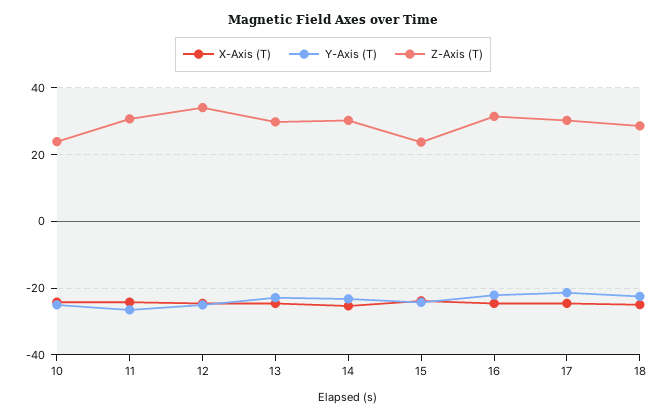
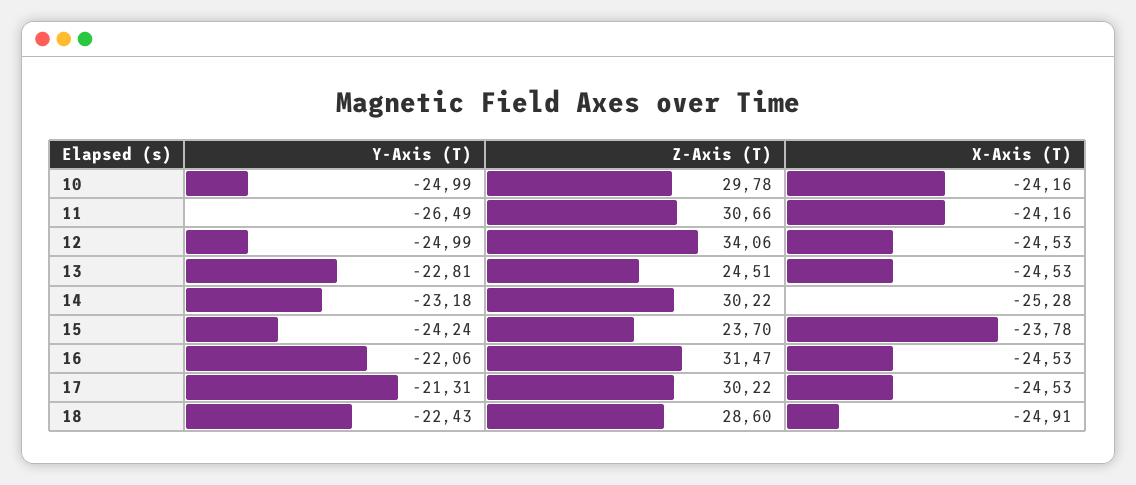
Z-Axis (T), 10: 24 -> 29.78
Z-Axis (T), 13: 30 -> 24.51

